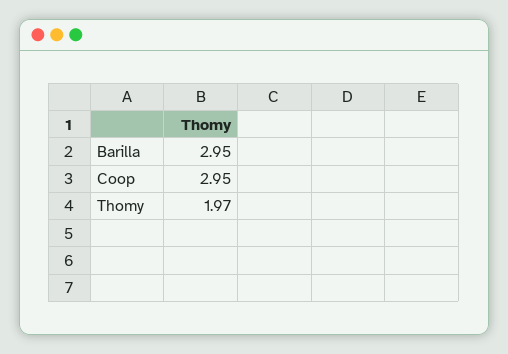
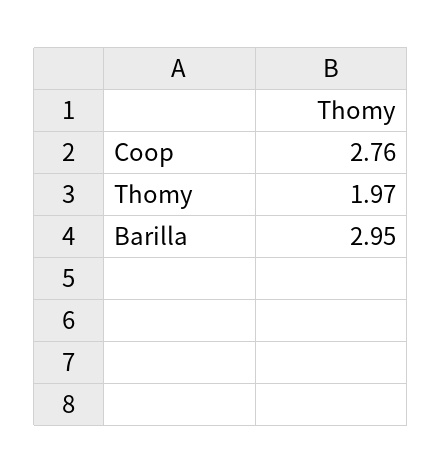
Coop: 2.95 -> 2.76

